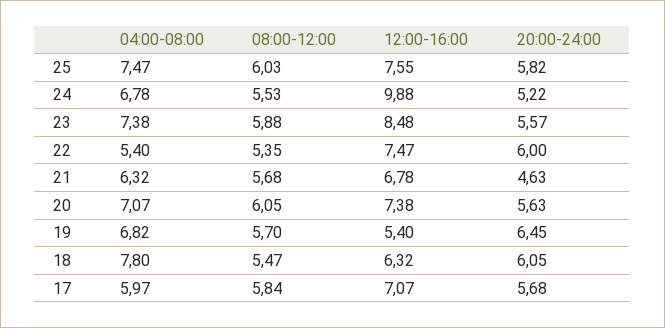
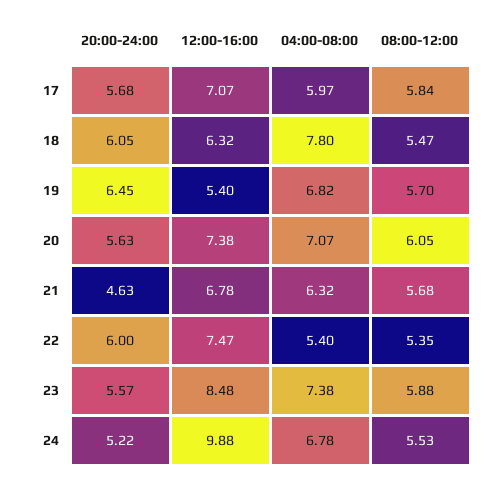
04:00-08:00, 25: 7.47 -> none
08:00-12:00, 25: 6.03 -> none
12:00-16:00, 25: 7.55 -> none
20:00-24:00, 25: 5.82 -> none

